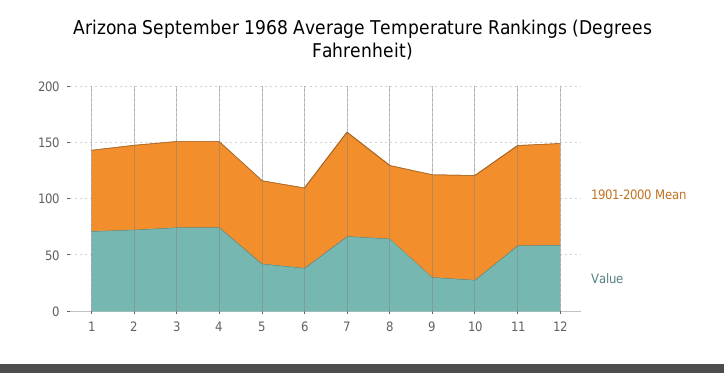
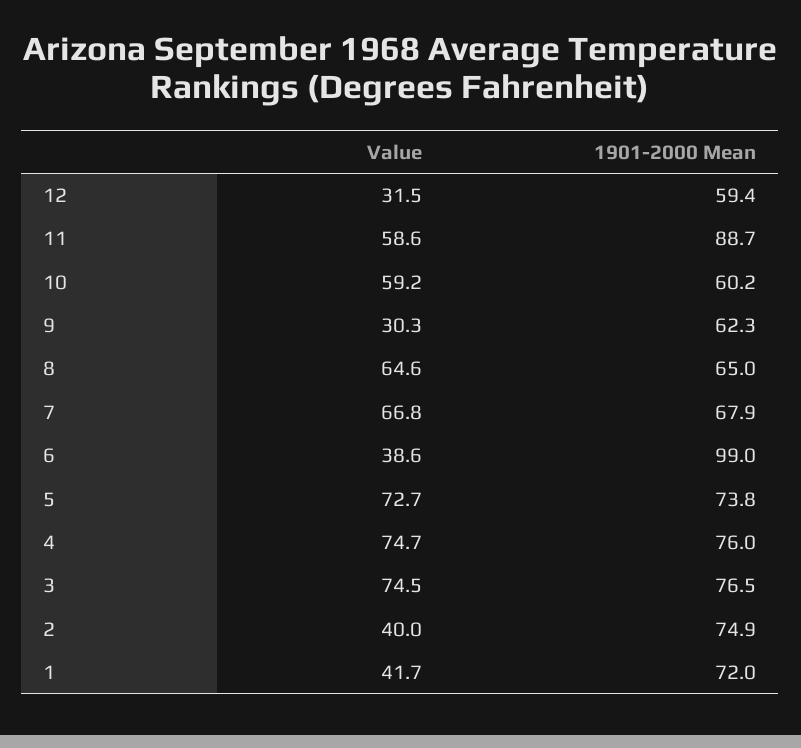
Value, 1: 70 -> 41.7
Value, 2: 70 -> 40
Value, 5: 40 -> 72.7
1901-2000 Mean, 6: 70 -> 99
1901-2000 Mean, 7: 90 -> 67.9
1901-2000 Mean, 9: 90 -> 62.3
1901-2000 Mean, 10: 90 -> 60.2
Value, 10: 30 -> 59.2
1901-2000 Mean, 12: 90 -> 59.4
Value, 12: 60 -> 31.5

